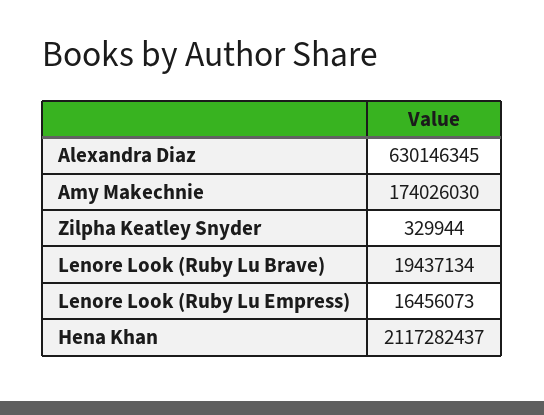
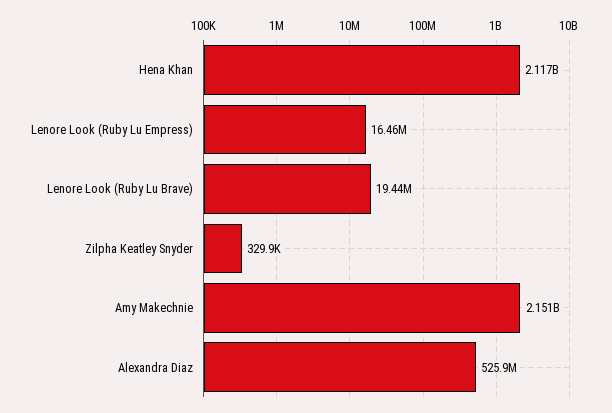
Alexandra Diaz: 630146345 -> 525900000
Amy Makechnie: 174026030 -> 2151000000

